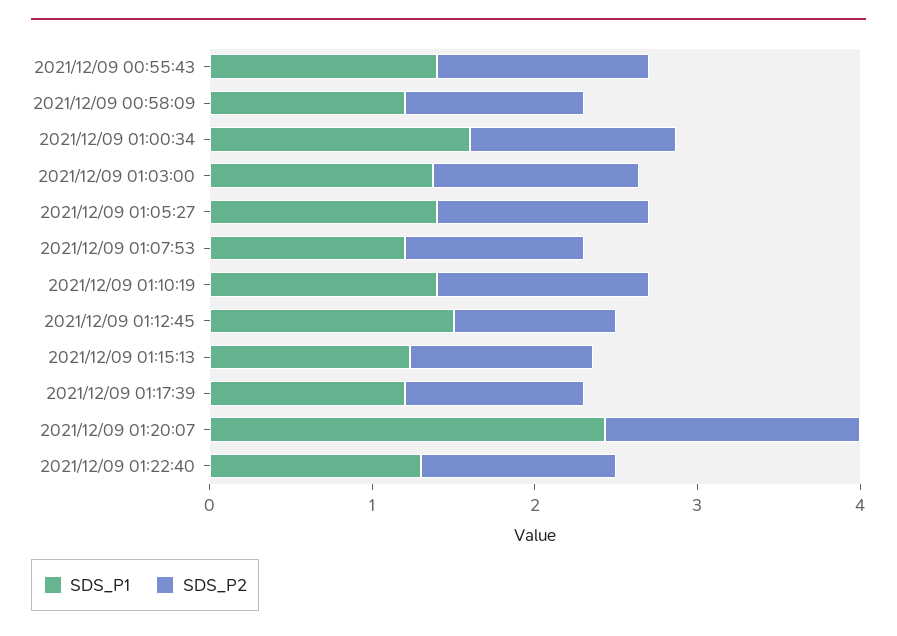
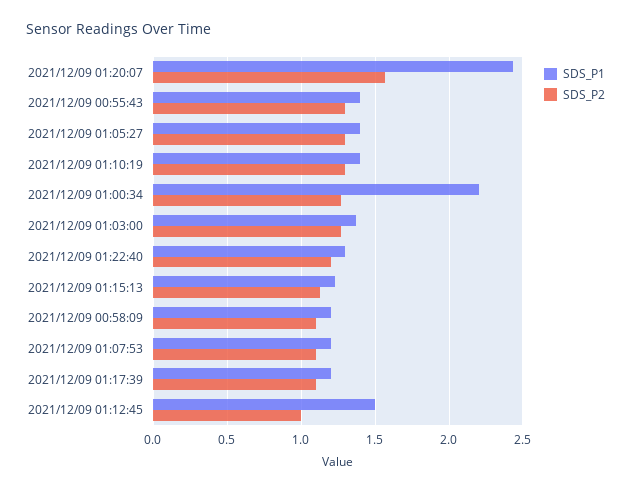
SDS_P1, 2021/12/09 01:00:34: 1.6 -> 2.2

